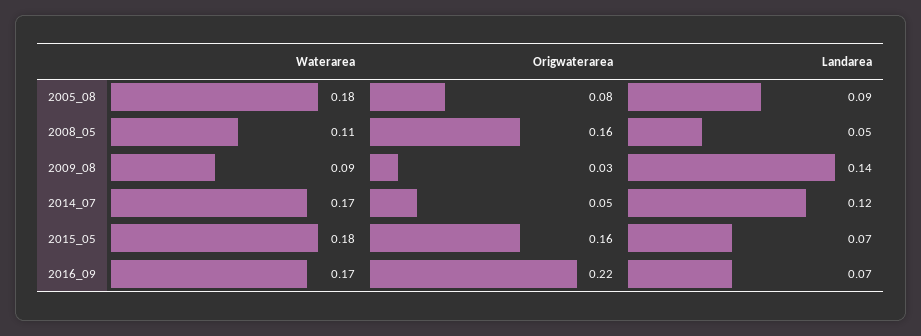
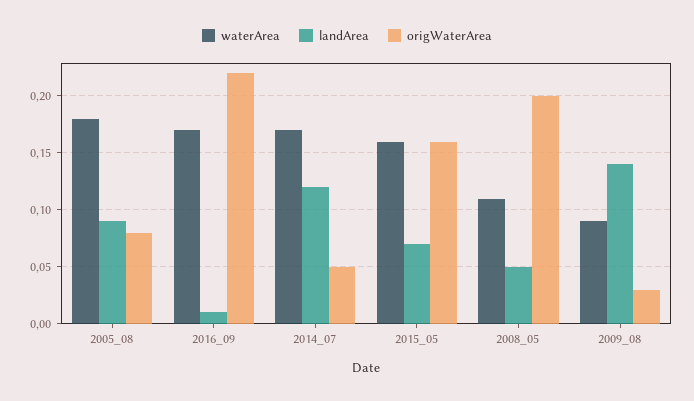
Origwaterarea, 2008_05: 0.16 -> 0.2
Waterarea, 2015_05: 0.18 -> 0.16
Landarea, 2016_09: 0.07 -> 0.01

